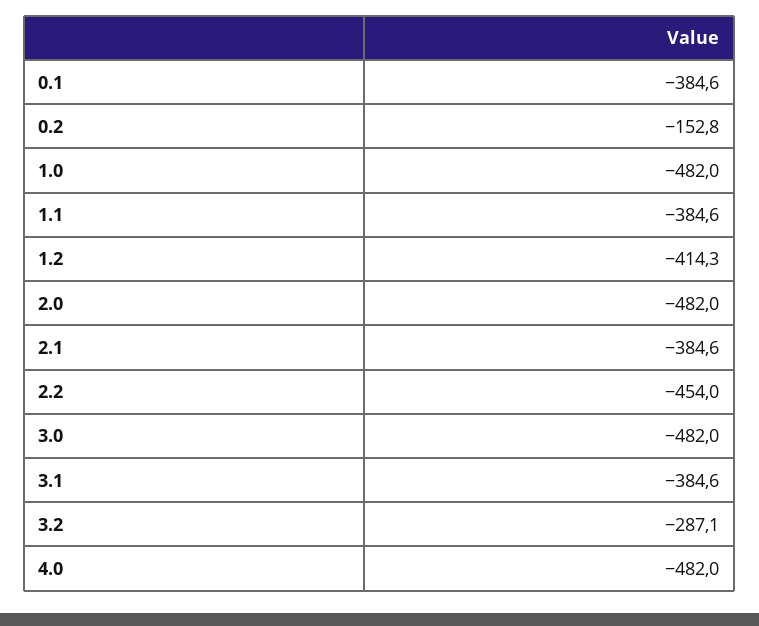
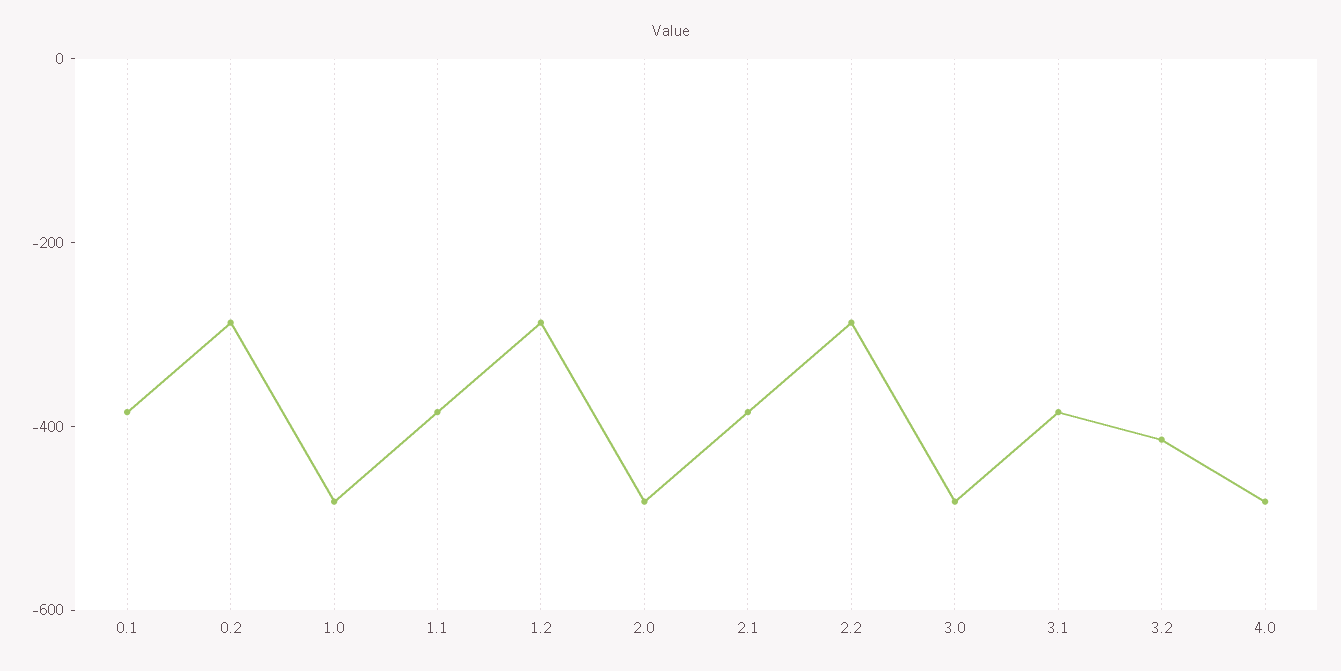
0.2: -152.8 -> -300
1.2: -414.3 -> -300
2.2: -454 -> -300
3.2: -287.1 -> -400

